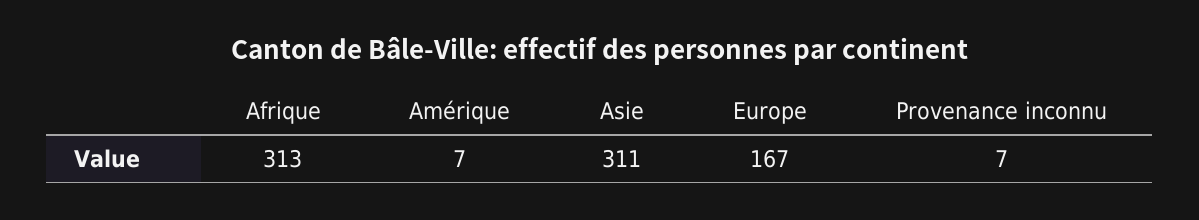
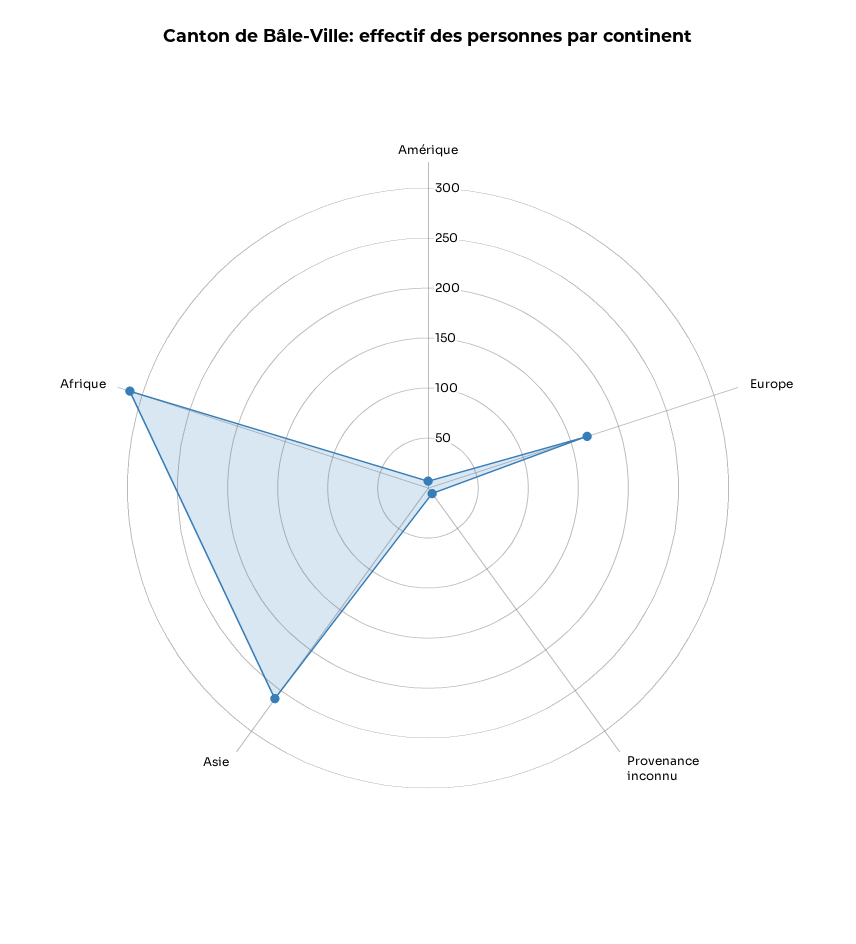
Asie: 311 -> 260

